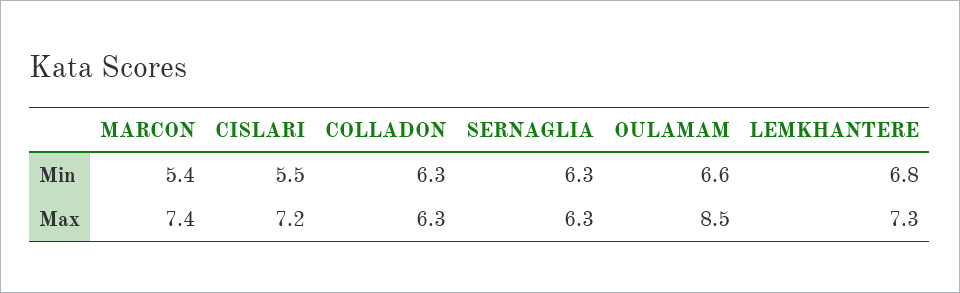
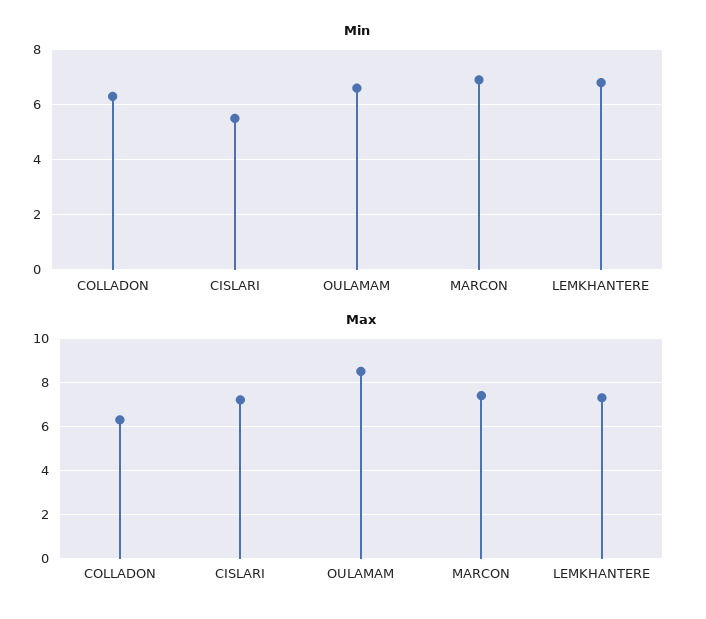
Min, MARCON: 5.4 -> 7
Min, SERNAGLIA: 6.3 -> none
Max, SERNAGLIA: 6.3 -> none

